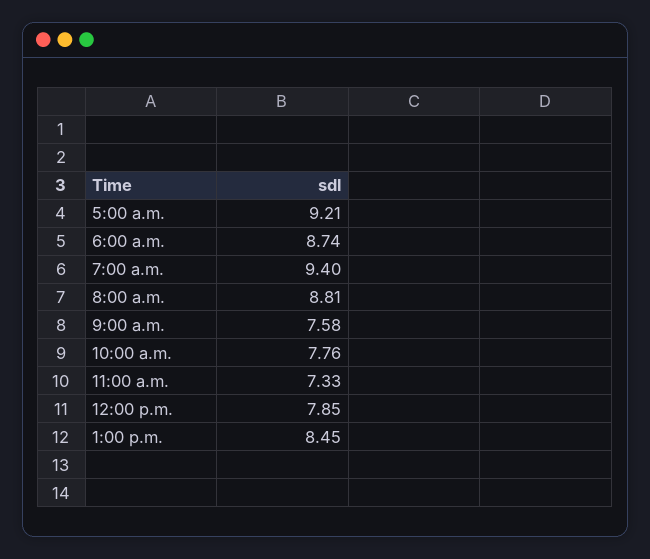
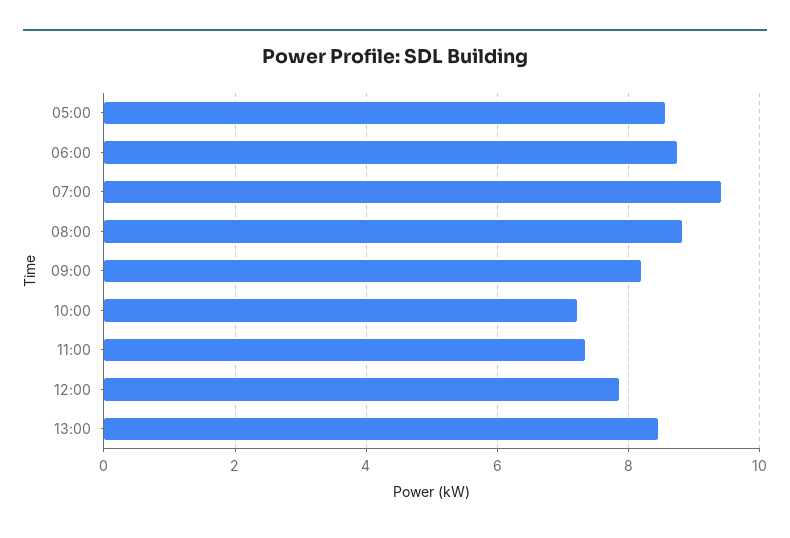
5:00 a.m.: 9.21 -> 8.6
9:00 a.m.: 7.58 -> 8.2
10:00 a.m.: 7.76 -> 7.2

